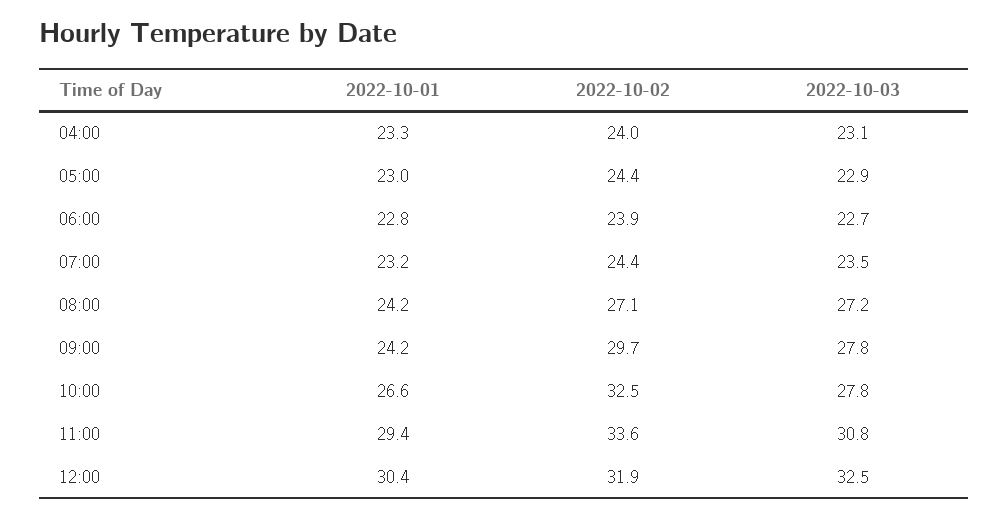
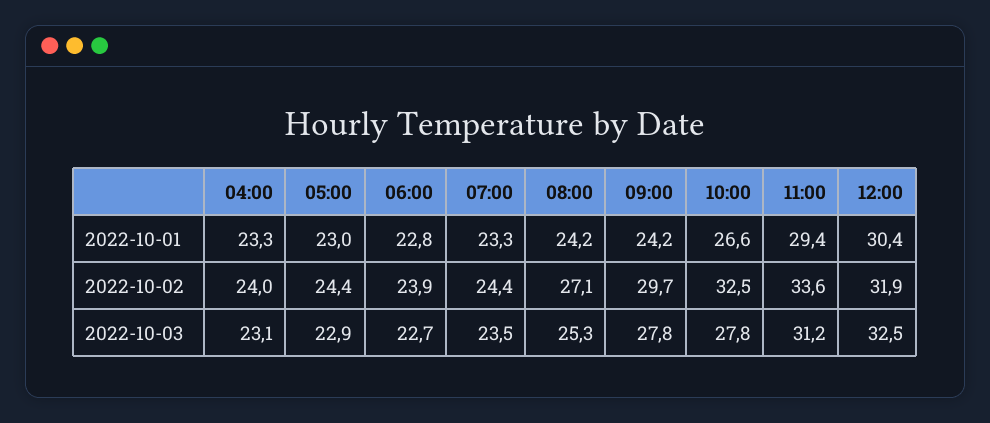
2022-10-01, 07:00: 23.2 -> 23.3
2022-10-03, 08:00: 27.2 -> 25.3
2022-10-03, 11:00: 30.8 -> 31.2

